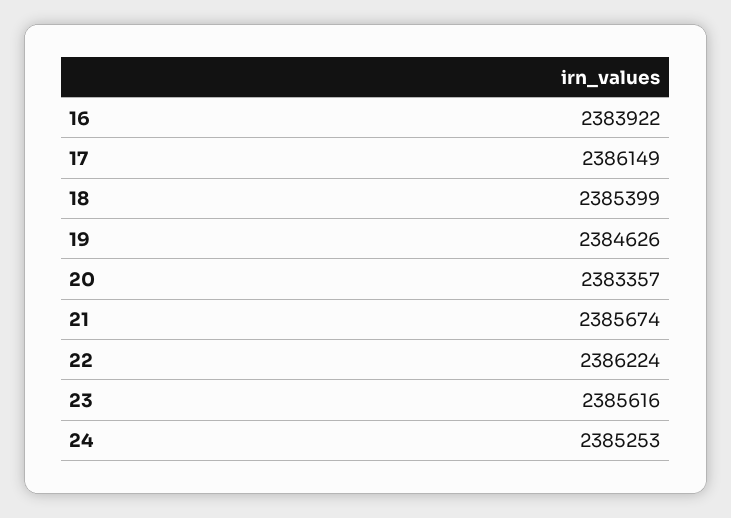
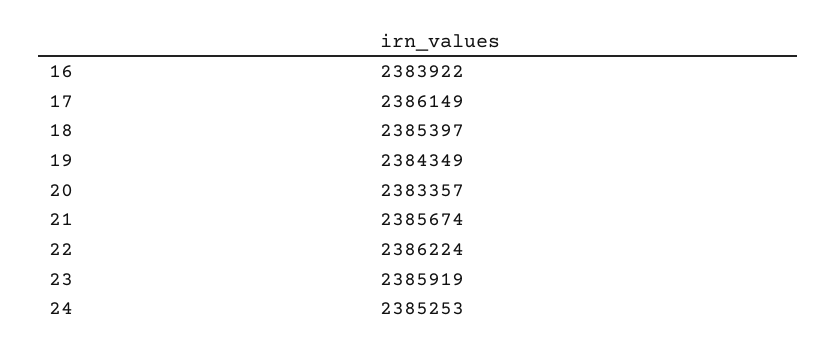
18: 2385399 -> 2385397
19: 2384626 -> 2384349
23: 2385616 -> 2385919

